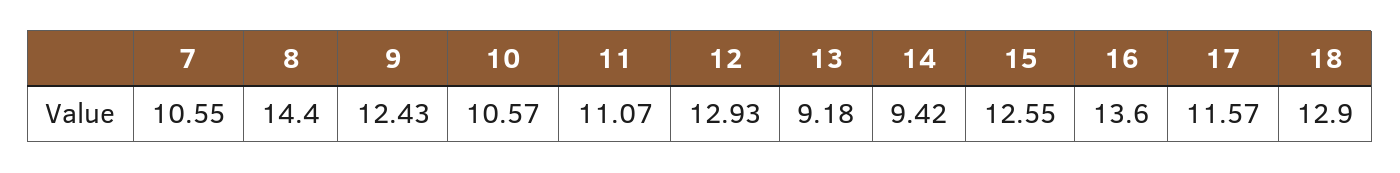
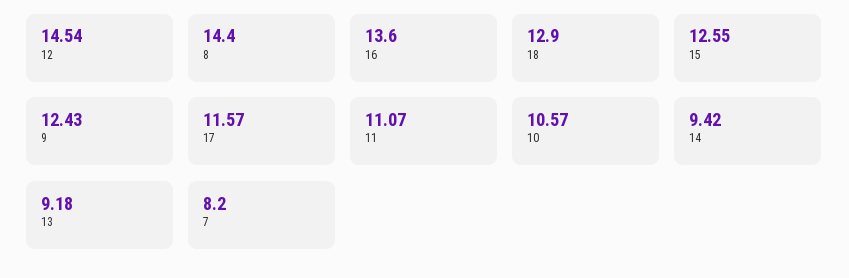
7: 10.55 -> 8.2
12: 12.93 -> 14.54

